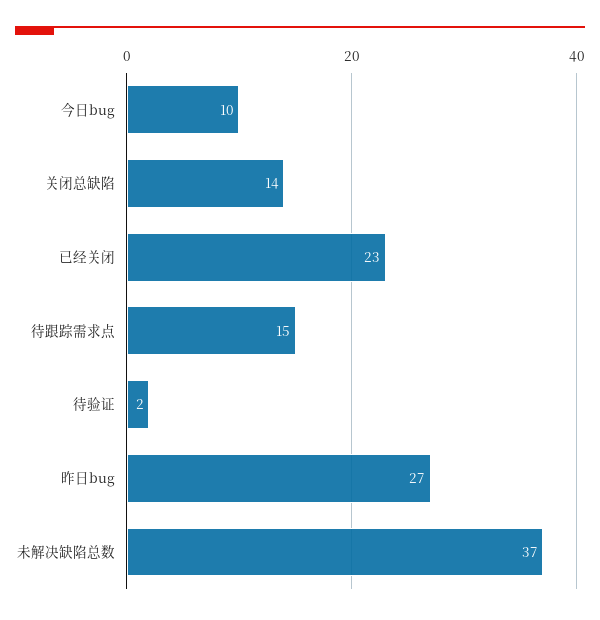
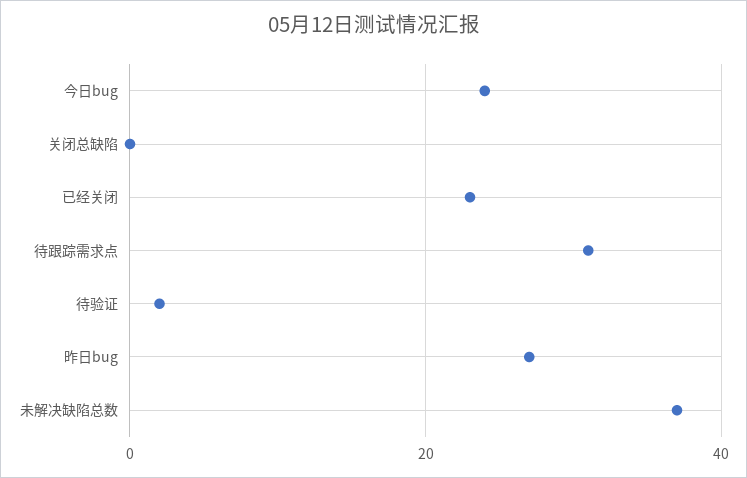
今日bug: 10 -> 25
关闭总缺陷: 14 -> 0
待跟踪需求点: 15 -> 30

